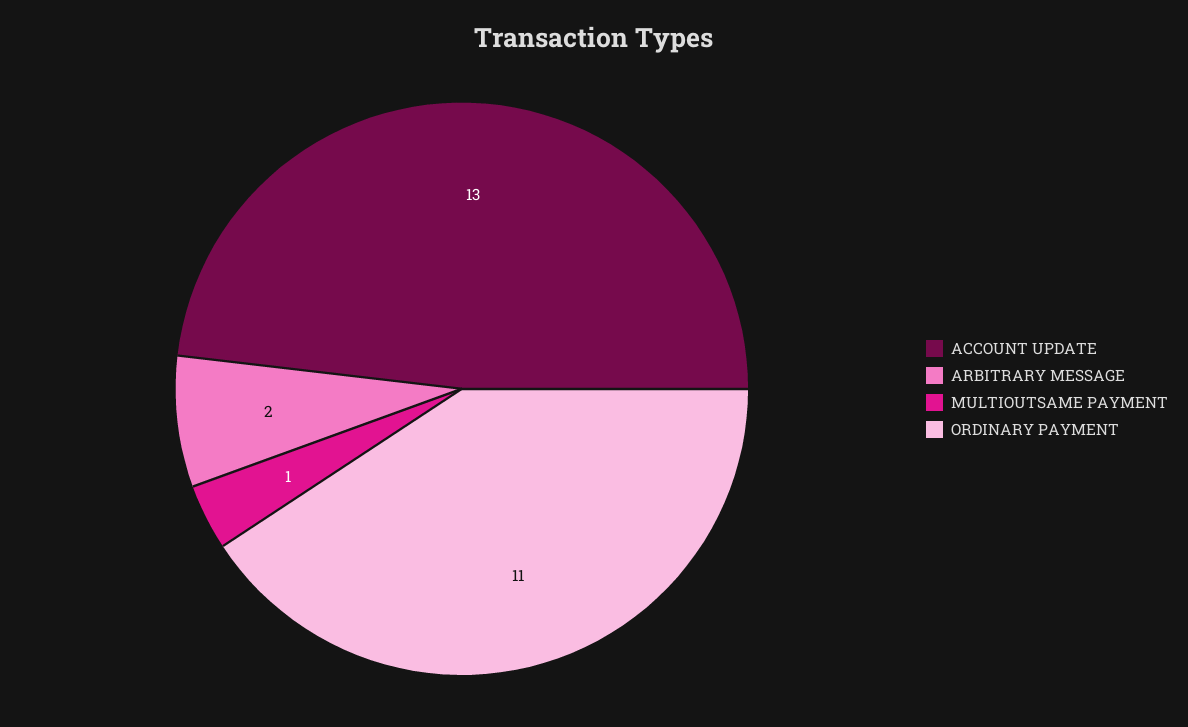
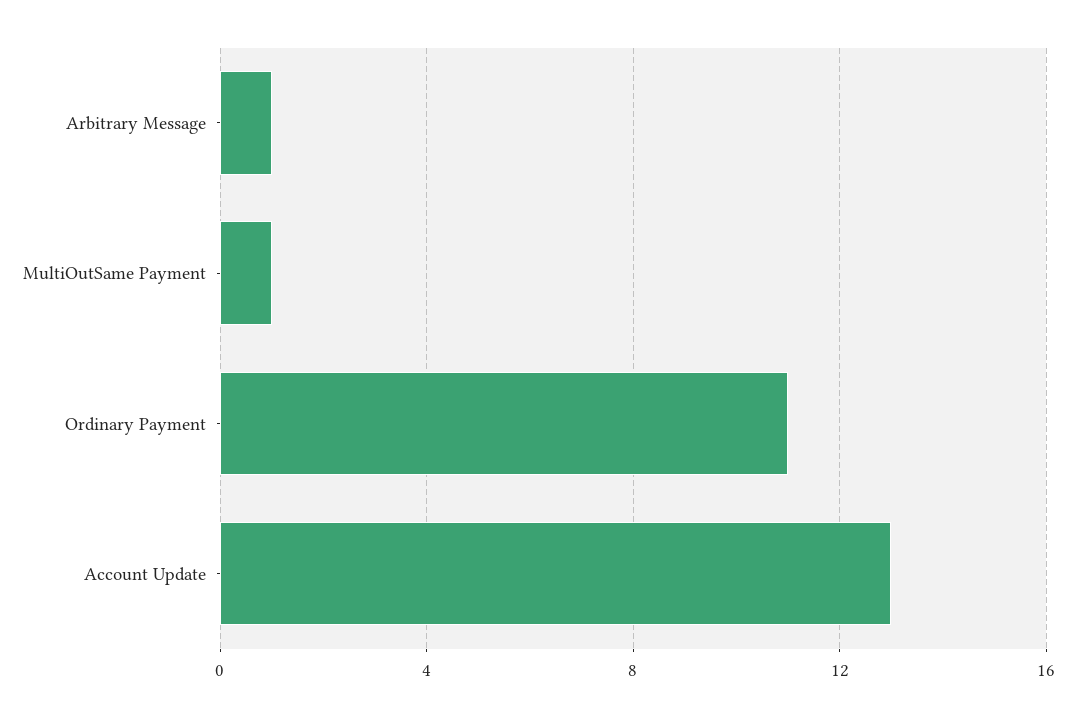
ARBITRARY MESSAGE: 2 -> 1

